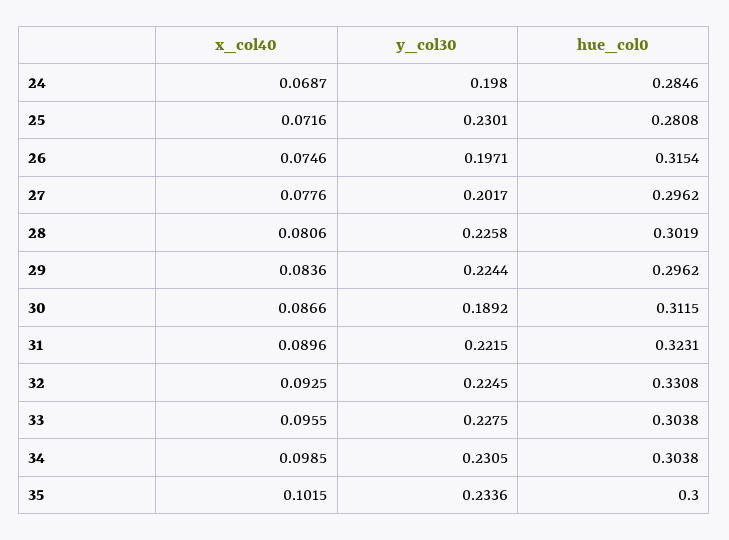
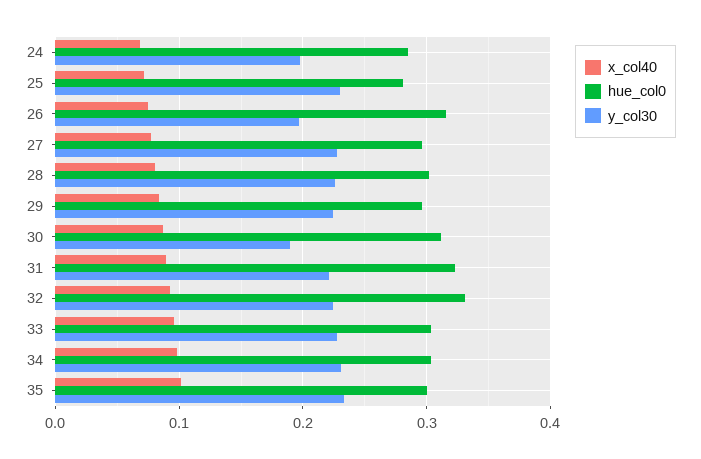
y_col30, 27: 0.2017 -> 0.23

